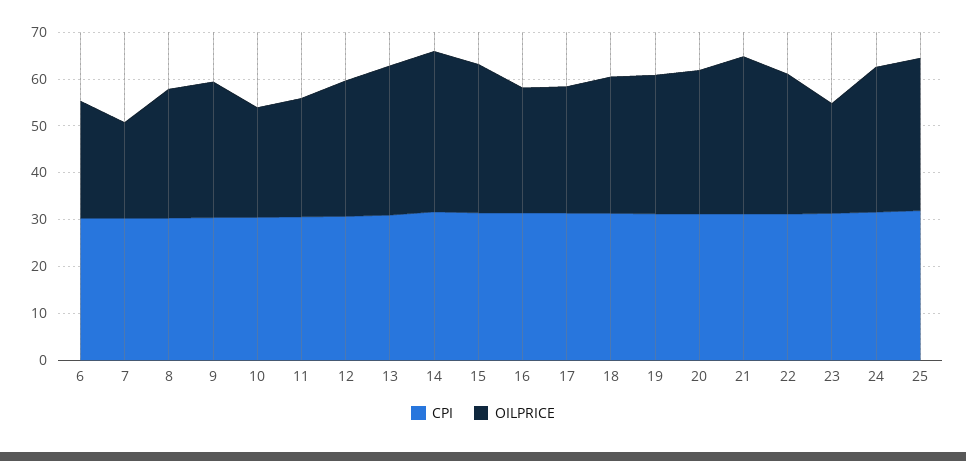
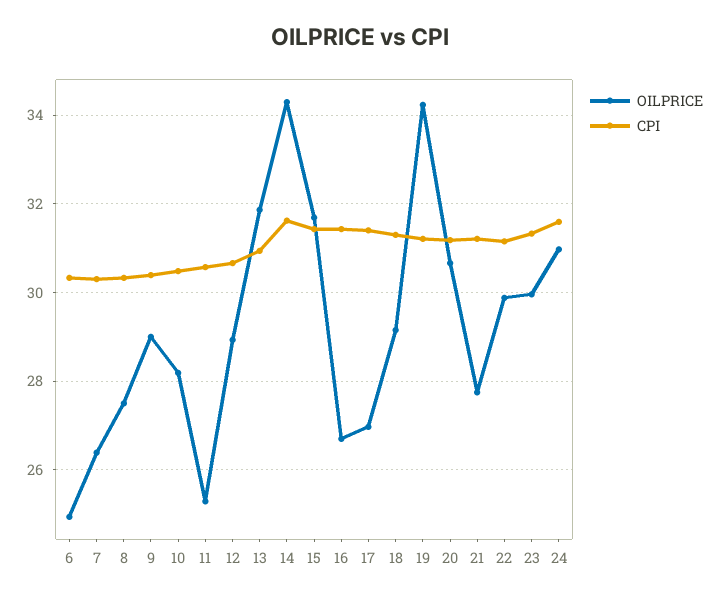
OILPRICE, 7: 20 -> 26.4
OILPRICE, 10: 24 -> 28.2
OILPRICE, 19: 30 -> 34.2
OILPRICE, 21: 34 -> 27.8
OILPRICE, 23: 24 -> 30
CPI, 25: 32 -> none
OILPRICE, 25: 32 -> none

